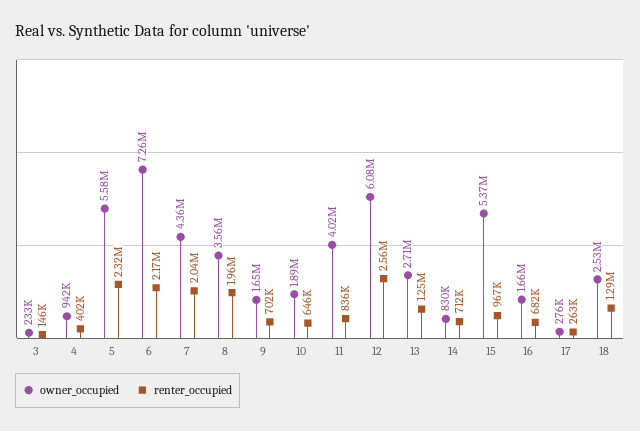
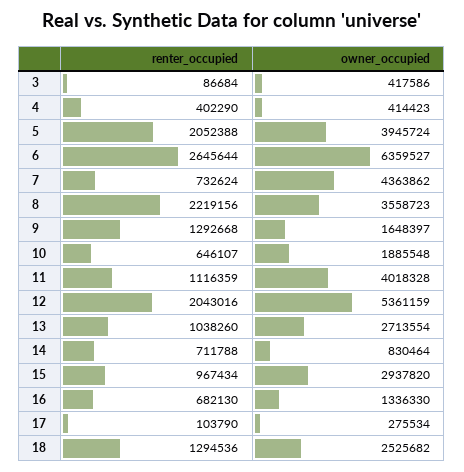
owner_occupied, 3: 233000 -> 417586
renter_occupied, 3: 146000 -> 86684
owner_occupied, 4: 942000 -> 414423
owner_occupied, 5: 5580000 -> 3945724
renter_occupied, 5: 2320000 -> 2052388
owner_occupied, 6: 7260000 -> 6359527
renter_occupied, 6: 2170000 -> 2645644
renter_occupied, 7: 2040000 -> 732624
renter_occupied, 8: 1960000 -> 2219156
renter_occupied, 9: 702000 -> 1292668
renter_occupied, 11: 836000 -> 1116359
owner_occupied, 12: 6080000 -> 5361159
renter_occupied, 12: 2560000 -> 2043016
renter_occupied, 13: 1250000 -> 1038260
owner_occupied, 15: 5370000 -> 2937820
owner_occupied, 16: 1660000 -> 1336330
renter_occupied, 17: 263000 -> 103790

